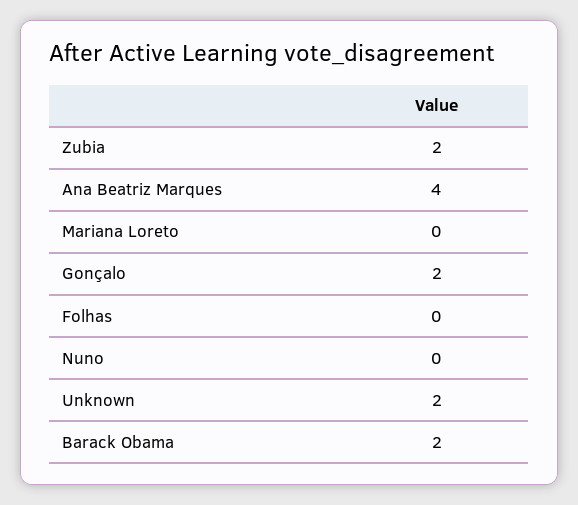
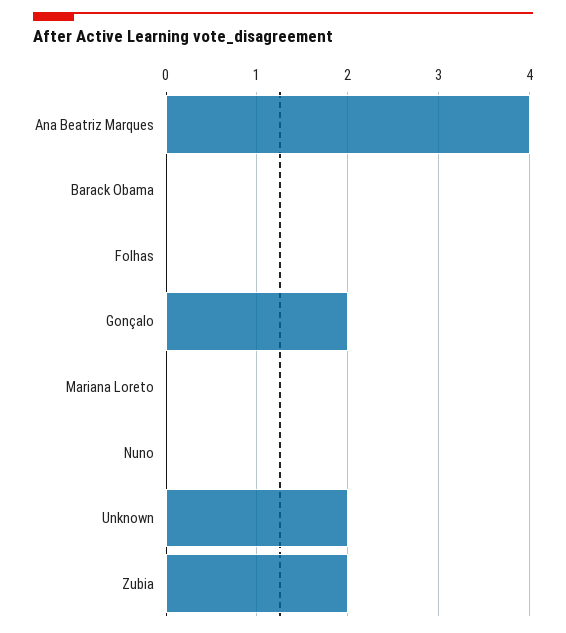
Barack Obama: 2 -> 0

